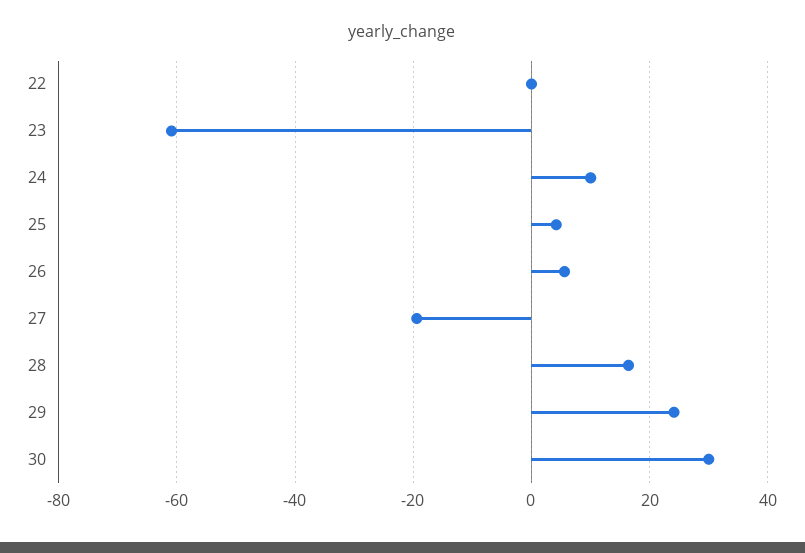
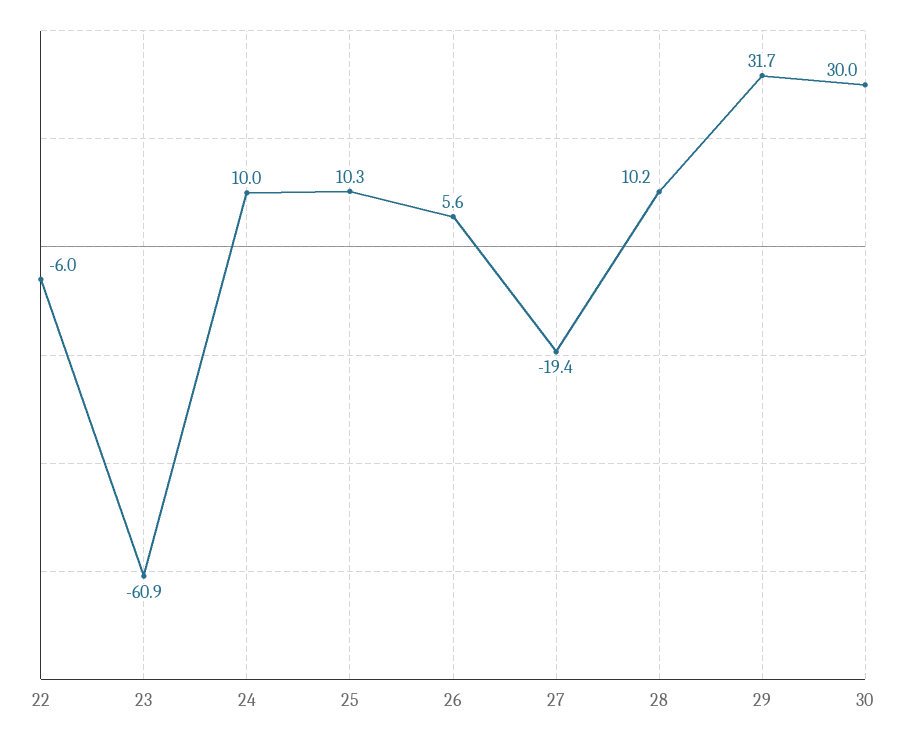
22: 0 -> -6
25: 4 -> 10.3
28: 16 -> 10.2
29: 24 -> 31.7

